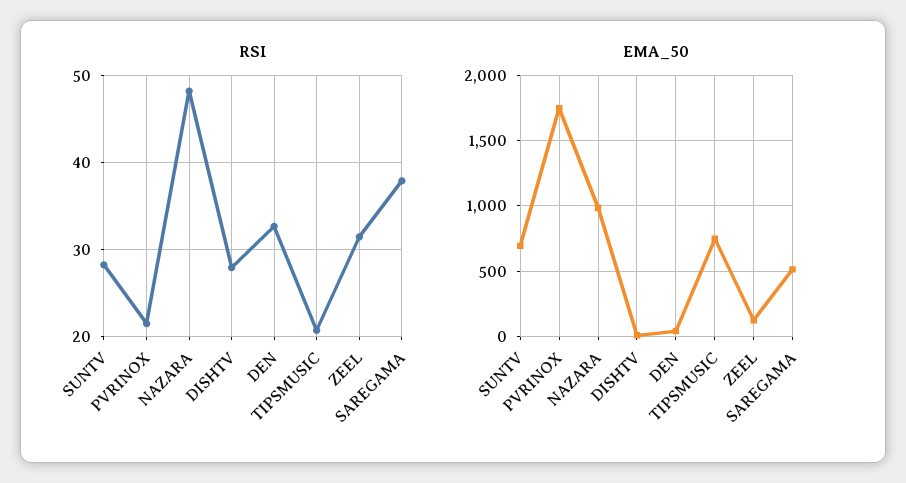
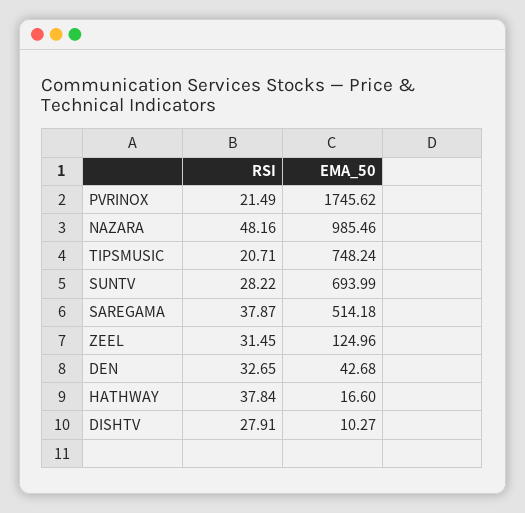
RSI, HATHWAY: none -> 37.84
EMA_50, HATHWAY: none -> 16.6

